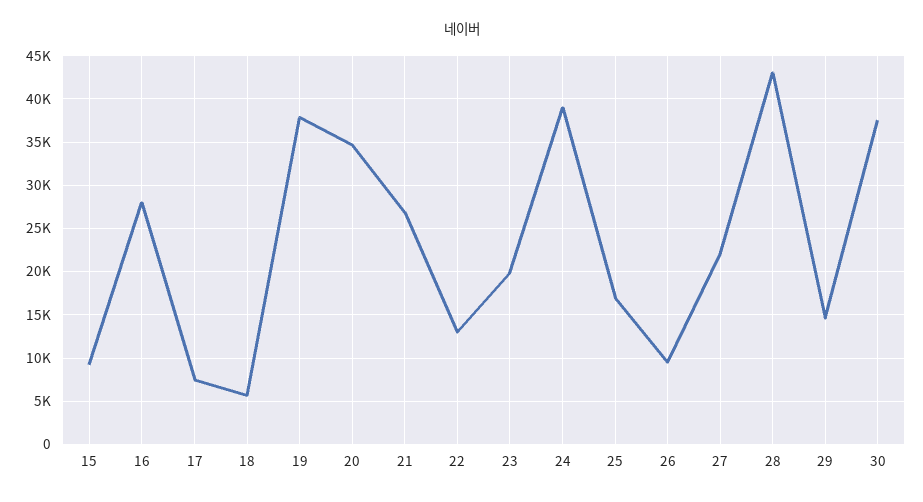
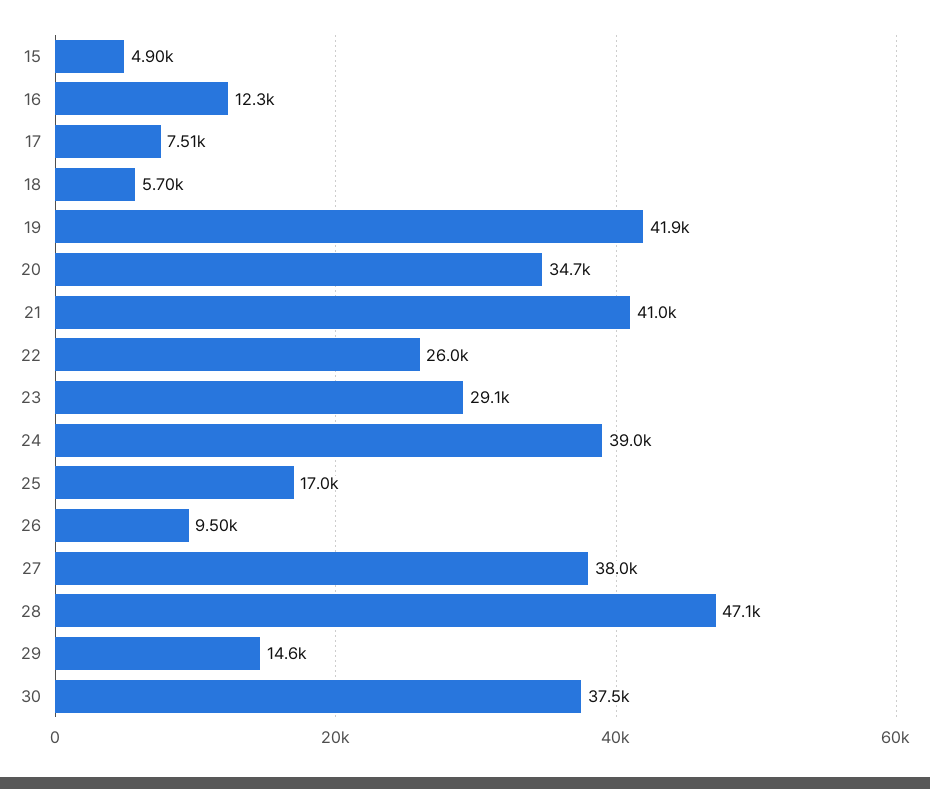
15: 9000 -> 4900
16: 28000 -> 12300
19: 38000 -> 41900
21: 27000 -> 41000
22: 13000 -> 26000
23: 20000 -> 29100
27: 22000 -> 38000
28: 43000 -> 47100

